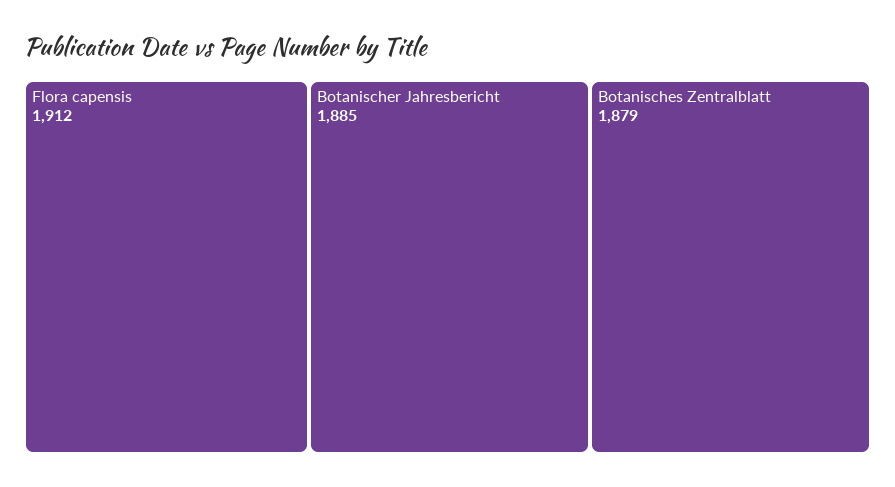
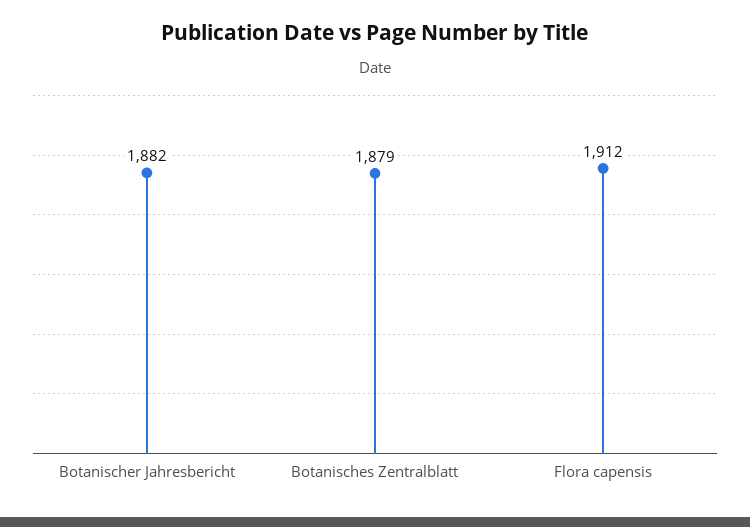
Botanischer Jahresbericht: 1885 -> 1882

